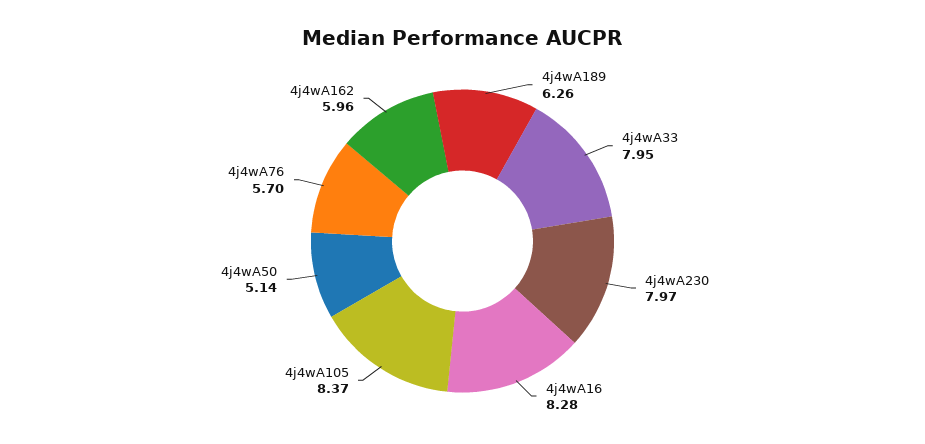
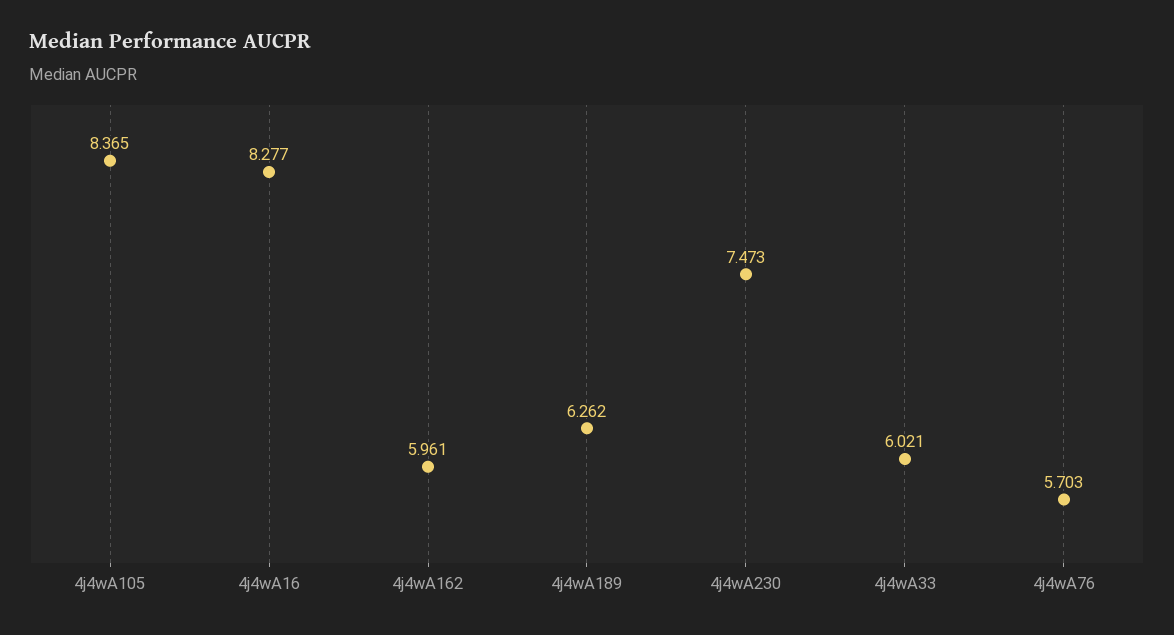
4j4wA33: 7.95 -> 6.021
4j4wA230: 7.97 -> 7.473
4j4wA50: 5.14 -> none

